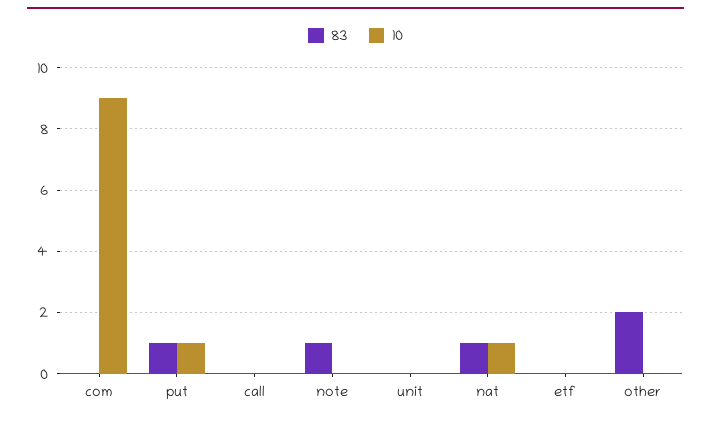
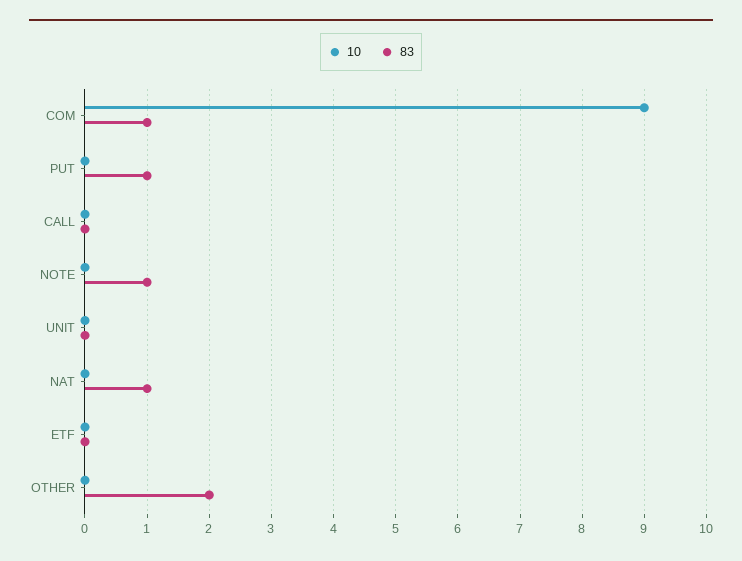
83, com: 0 -> 1
10, put: 1 -> 0
10, nat: 1 -> 0

